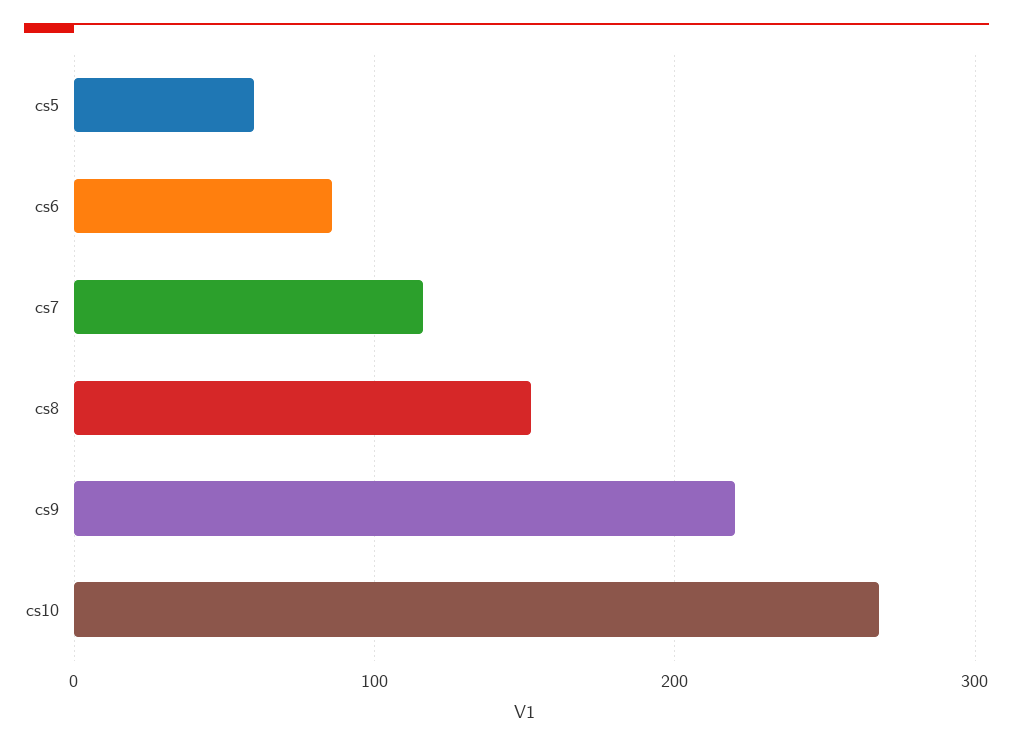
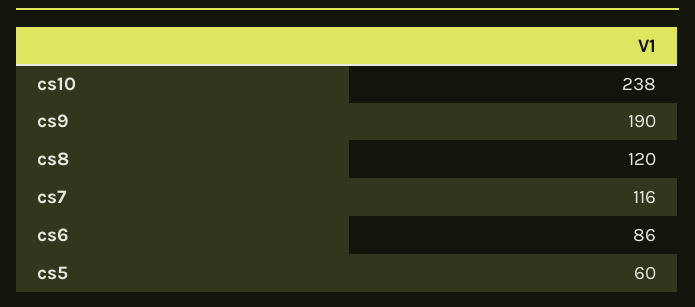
cs8: 150 -> 120
cs9: 220 -> 190
cs10: 270 -> 238

